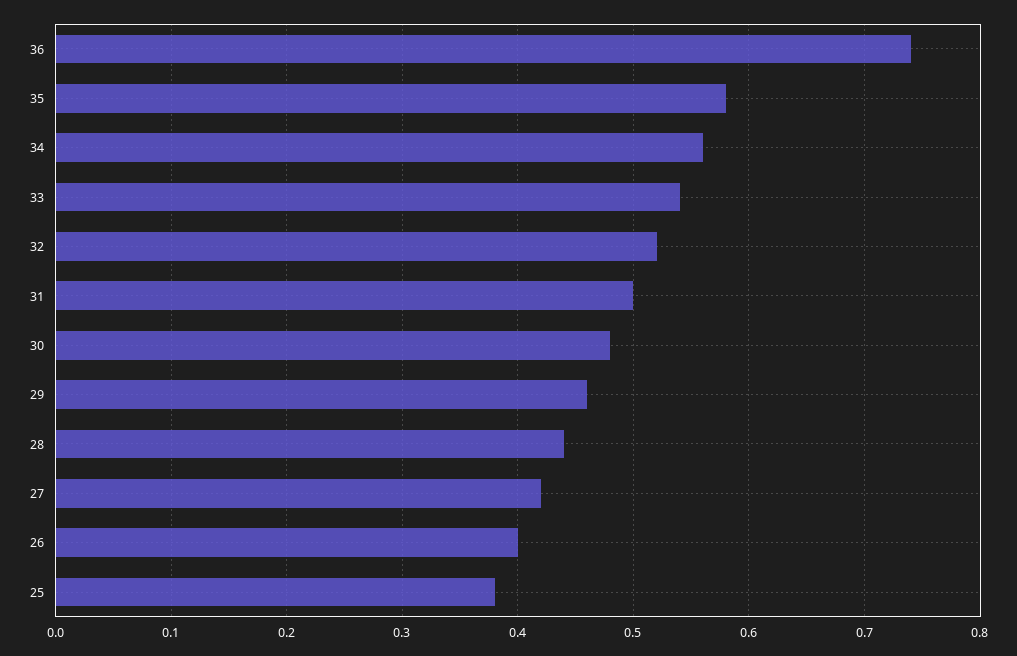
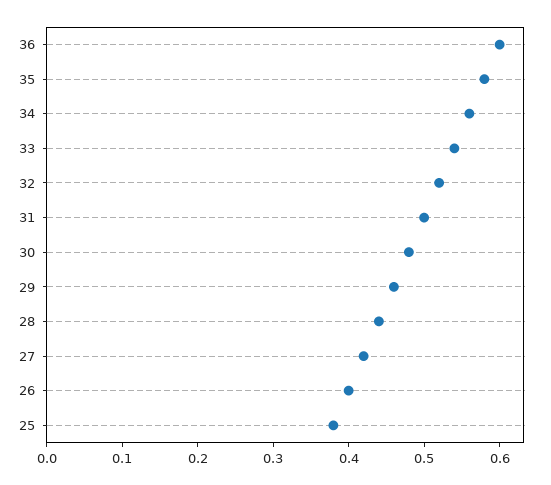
36: 0.74 -> 0.6

